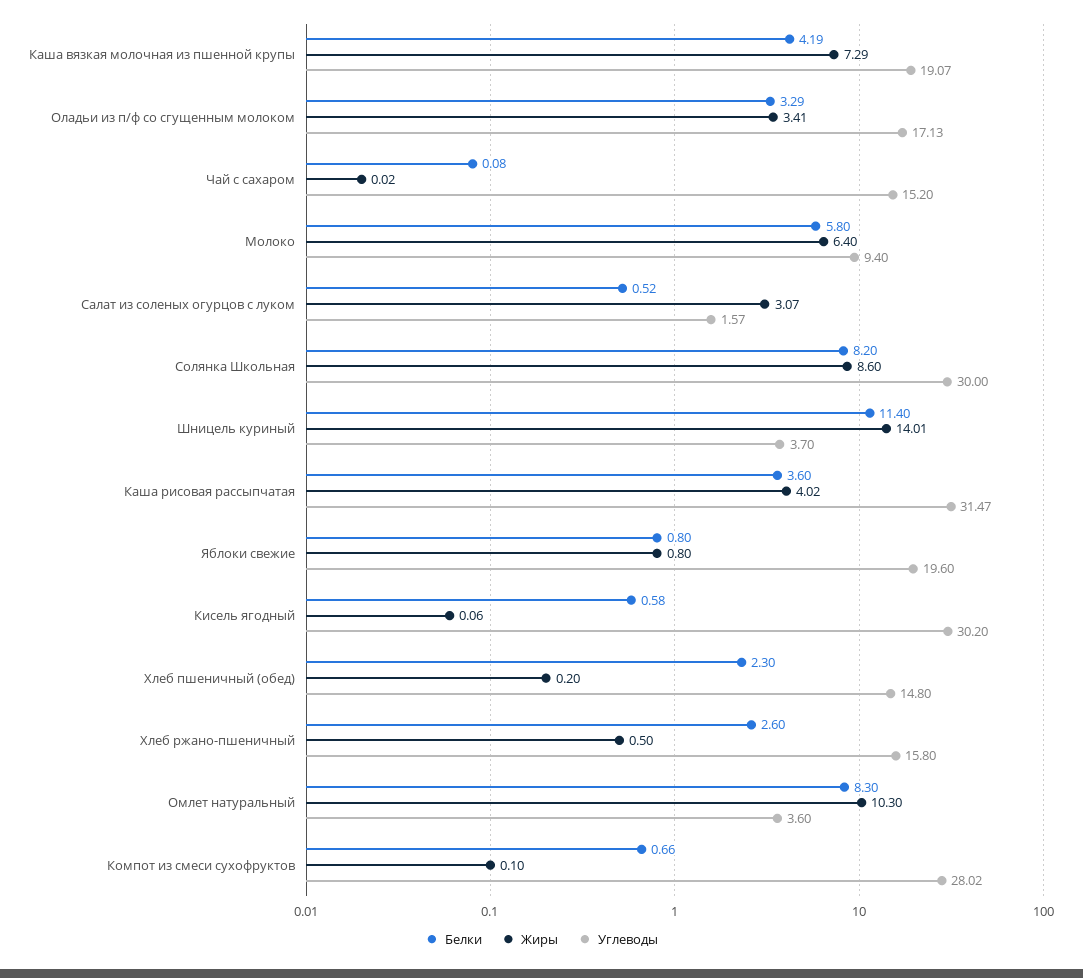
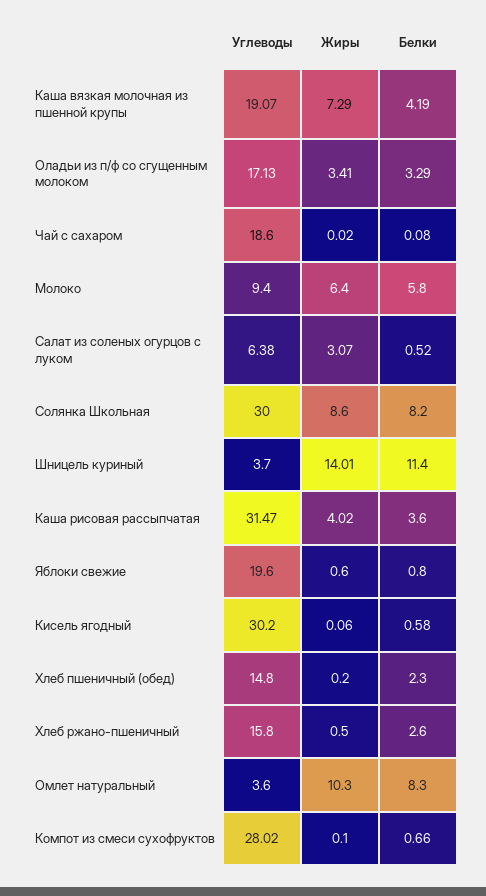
Углеводы, Чай с сахаром: 15.2 -> 18.6
Углеводы, Салат из соленых огурцов с луком: 1.57 -> 6.38
Жиры, Яблоки свежие: 0.8 -> 0.6

